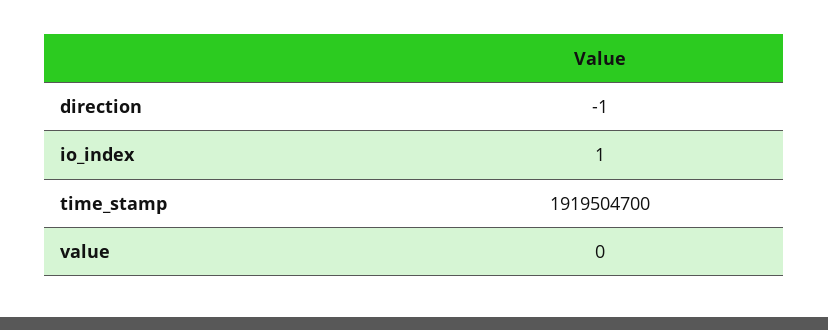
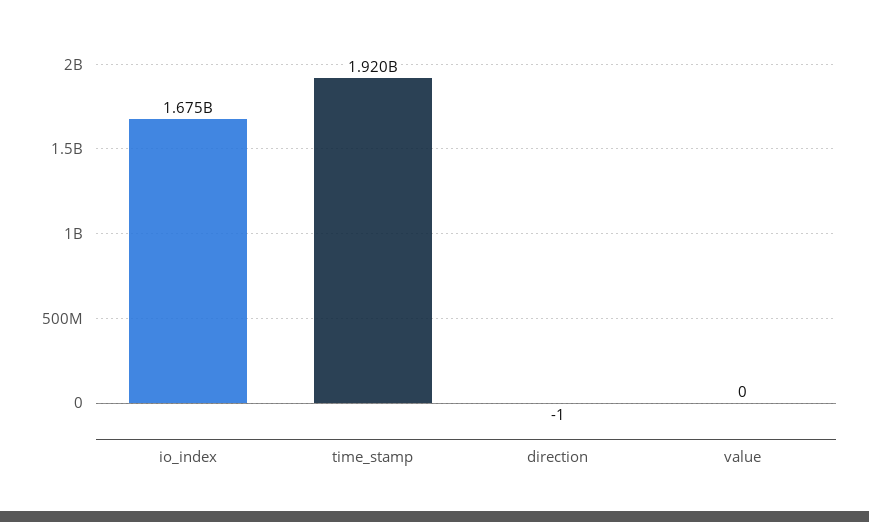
io_index: 1 -> 1675000000

